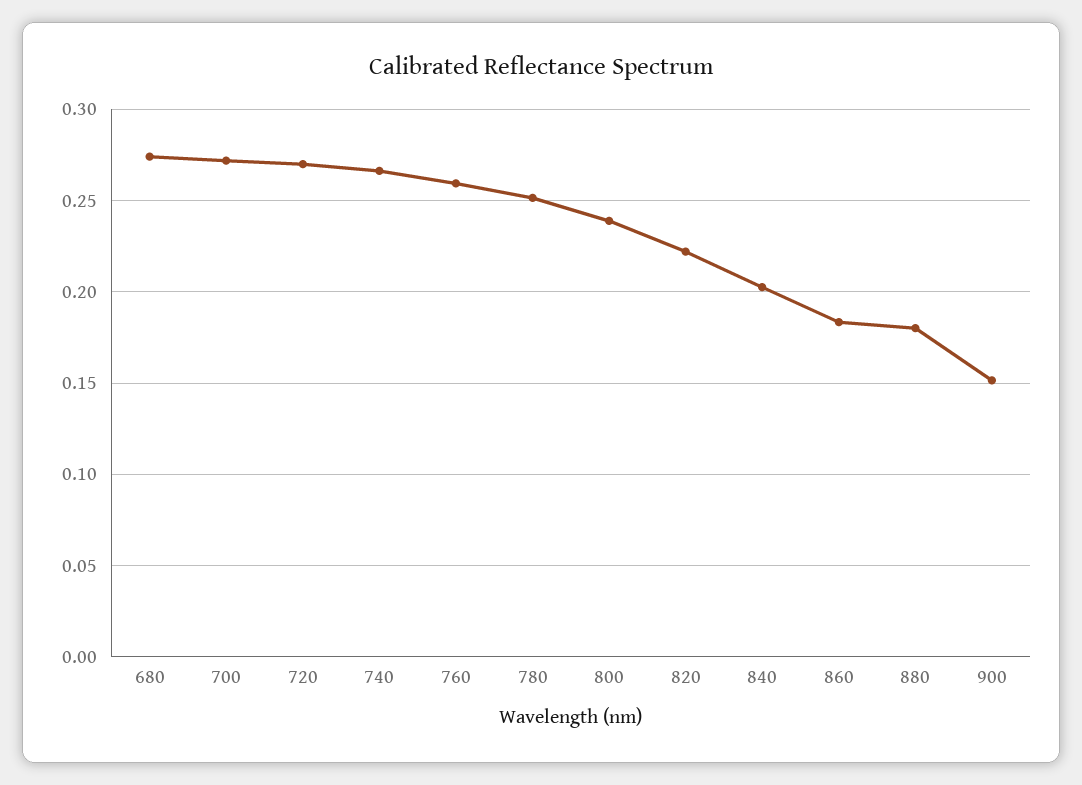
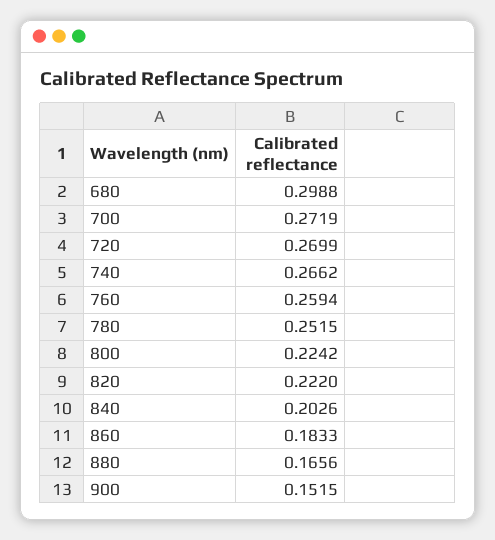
680: 0.275 -> 0.2988
800: 0.24 -> 0.2242
880: 0.18 -> 0.1656

